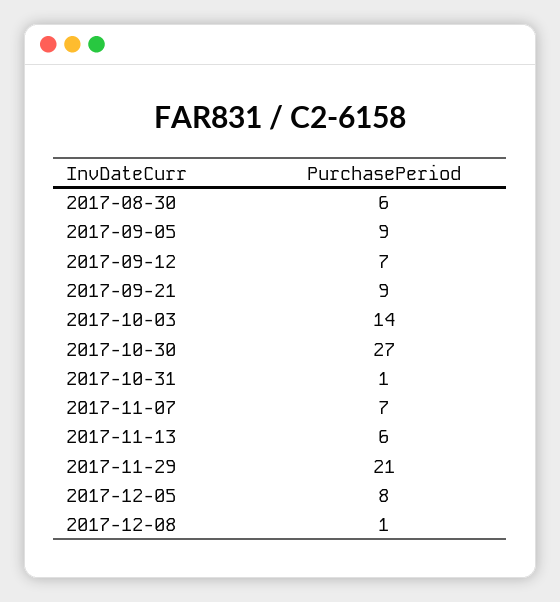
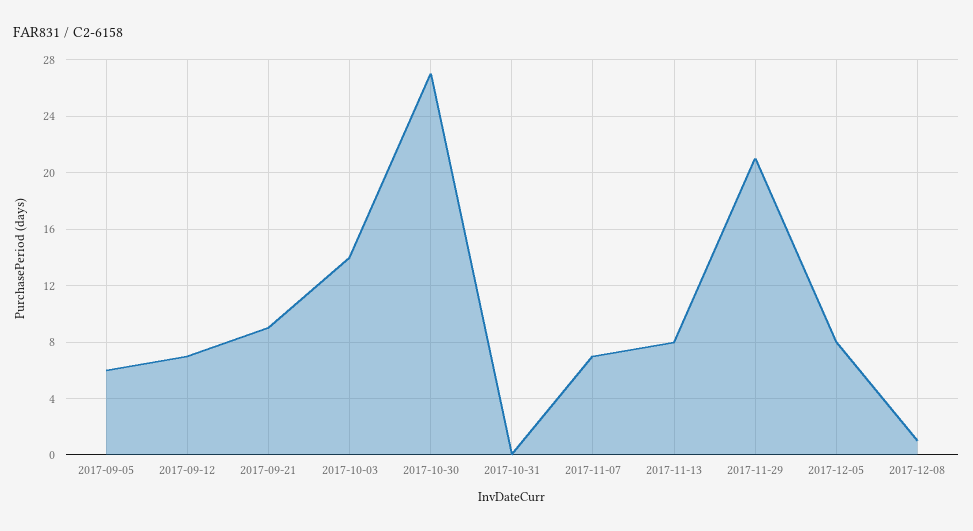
2017-08-30: 6 -> none
2017-09-05: 9 -> 6
2017-10-31: 1 -> 0
2017-11-13: 6 -> 8

